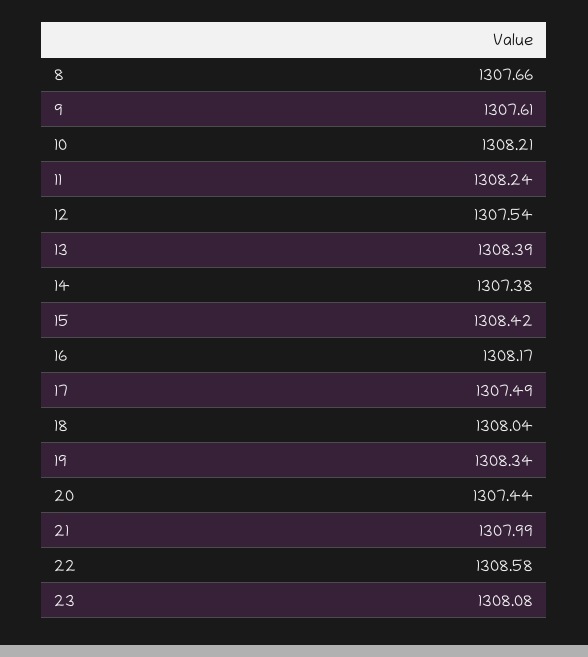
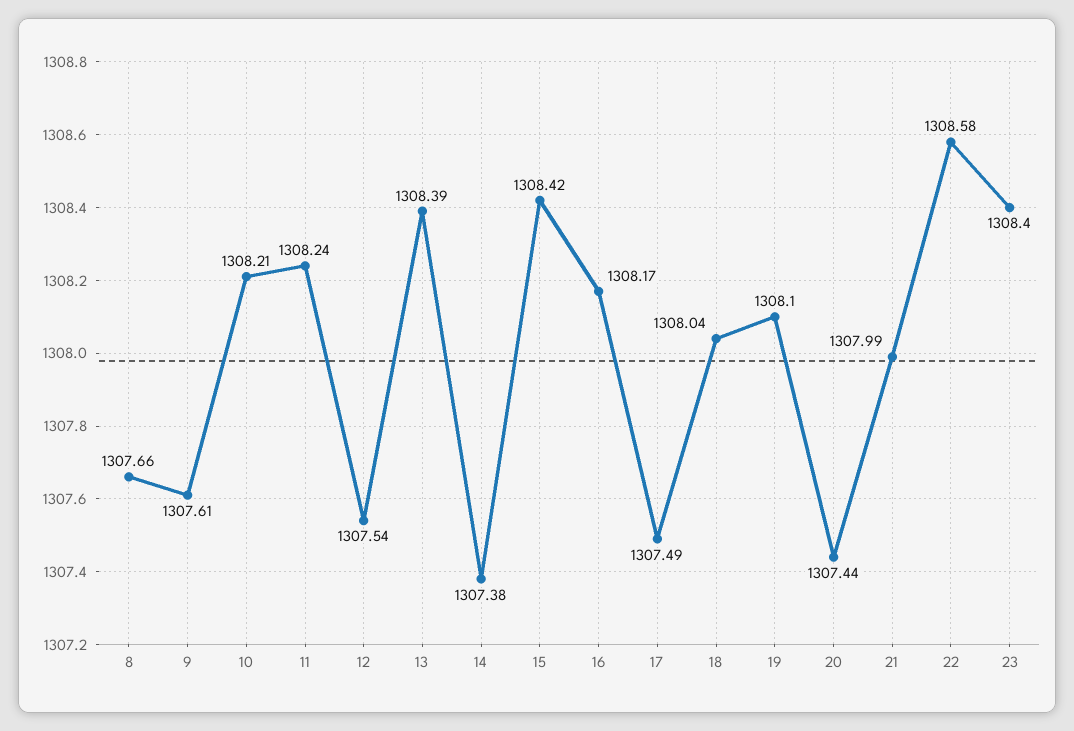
19: 1308.34 -> 1308.1
23: 1308.08 -> 1308.4

